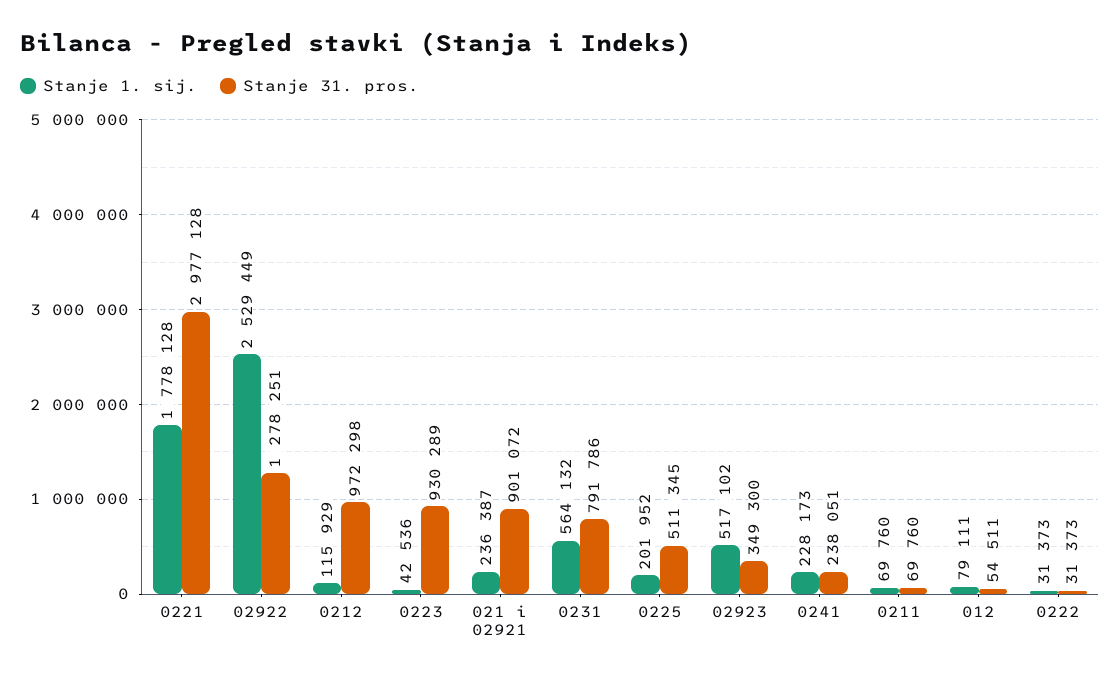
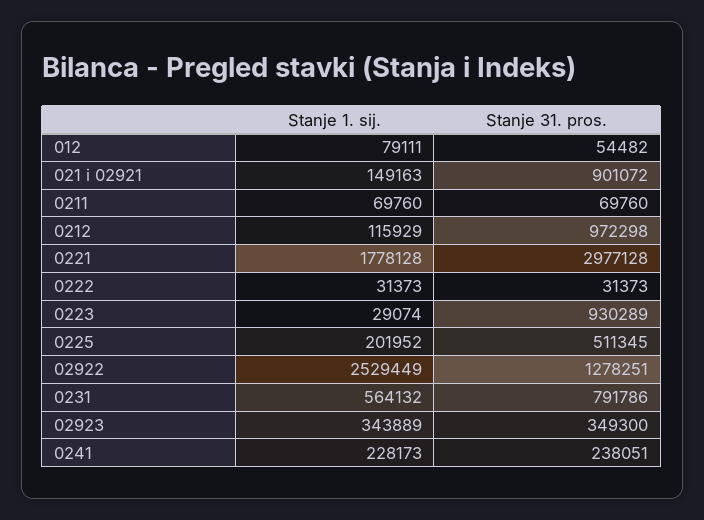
Stanje 1. sij., 0223: 42536 -> 29074
Stanje 1. sij., 021 i 02921: 236387 -> 149163
Stanje 1. sij., 02923: 517102 -> 343889
Stanje 31. pros., 012: 54511 -> 54482

